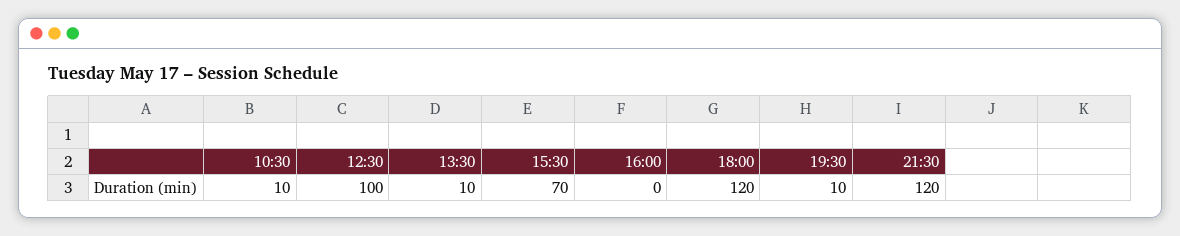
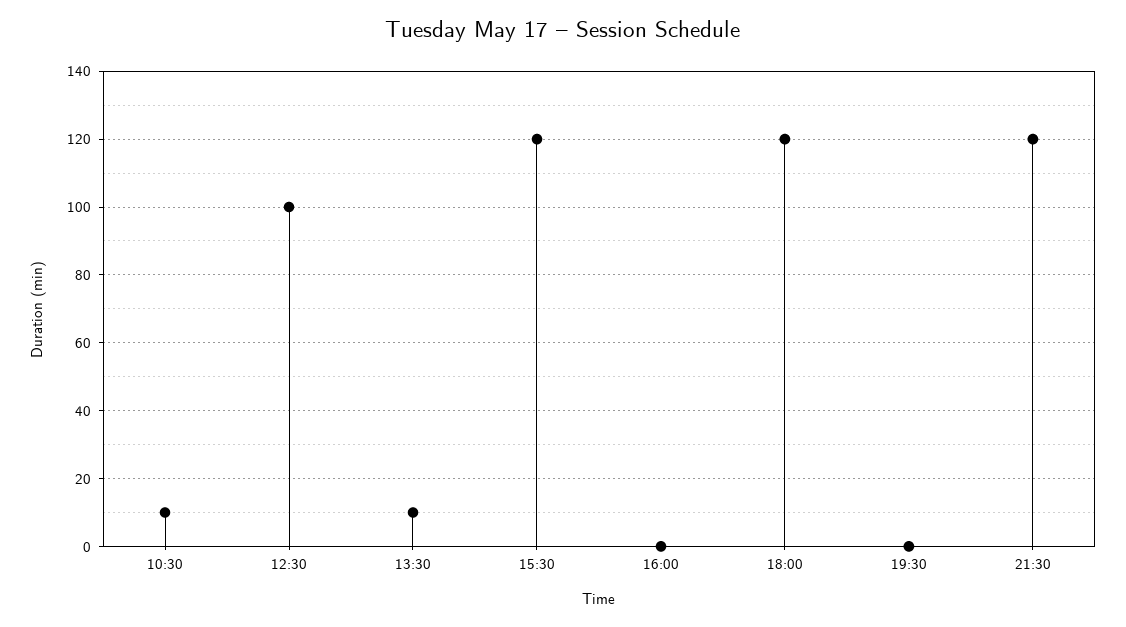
15:30: 70 -> 120
19:30: 10 -> 0

